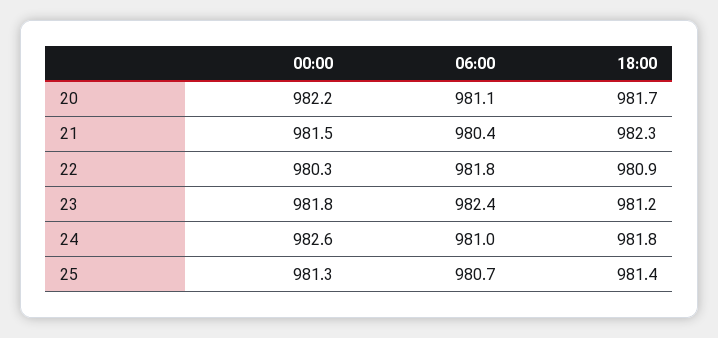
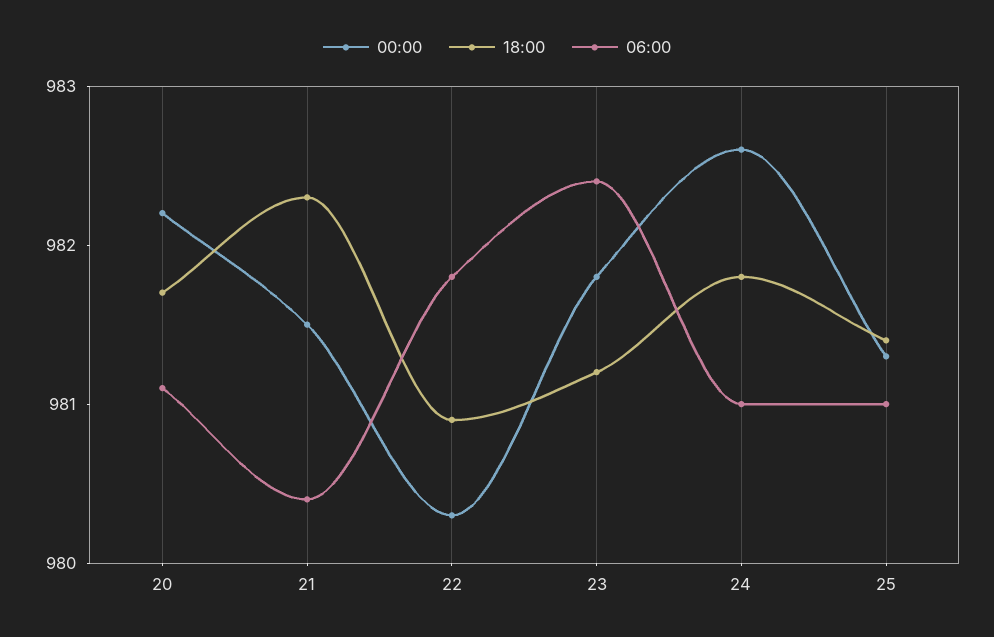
06:00, 25: 980.7 -> 981

